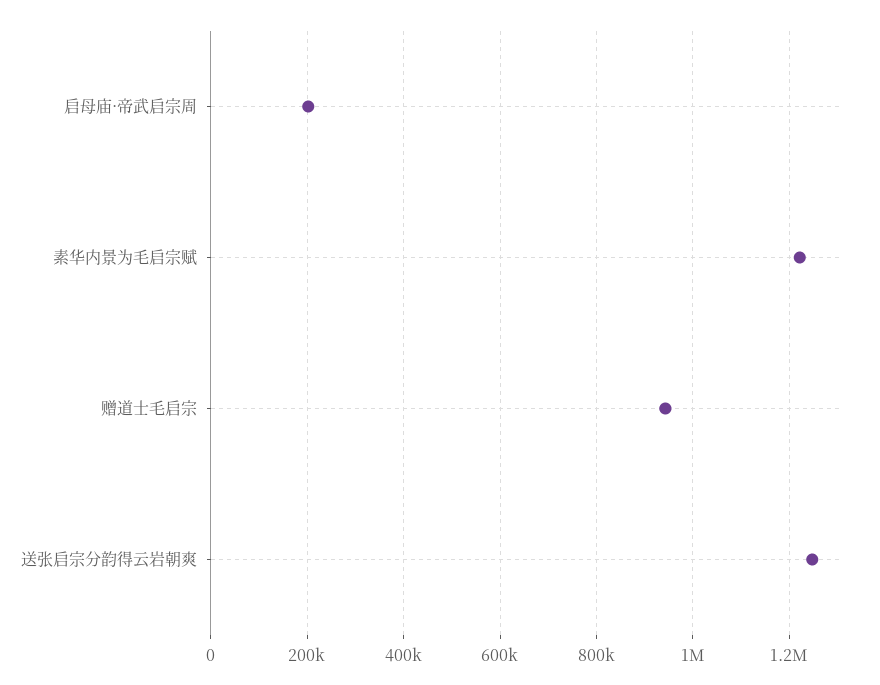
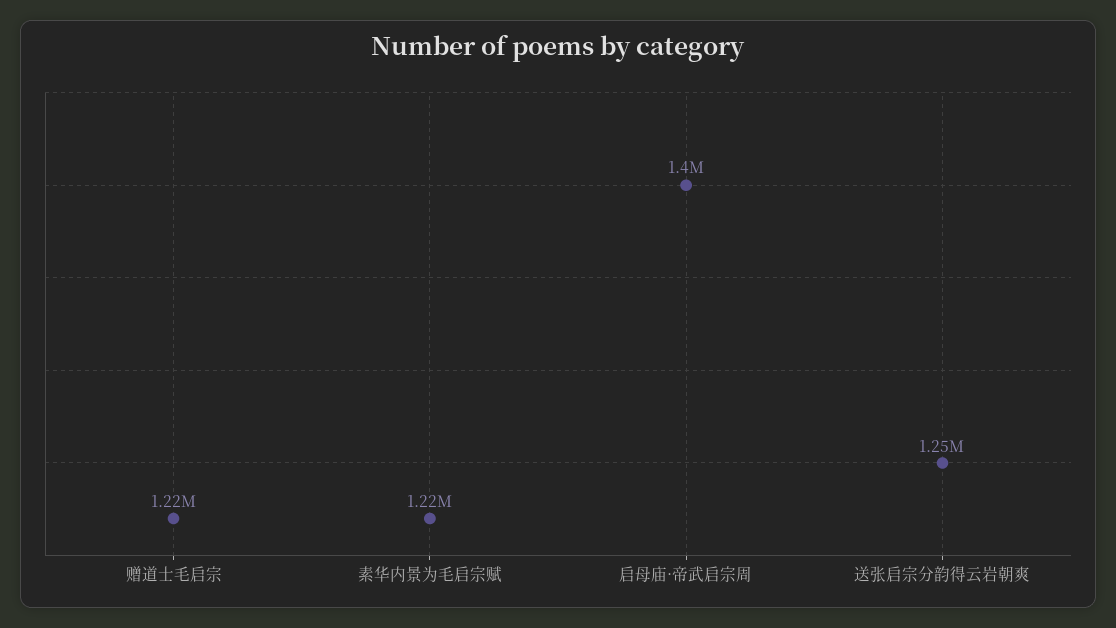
启母庙·帝武启宗周: 200000 -> 1400000
赠道士毛启宗: 940000 -> 1220000

